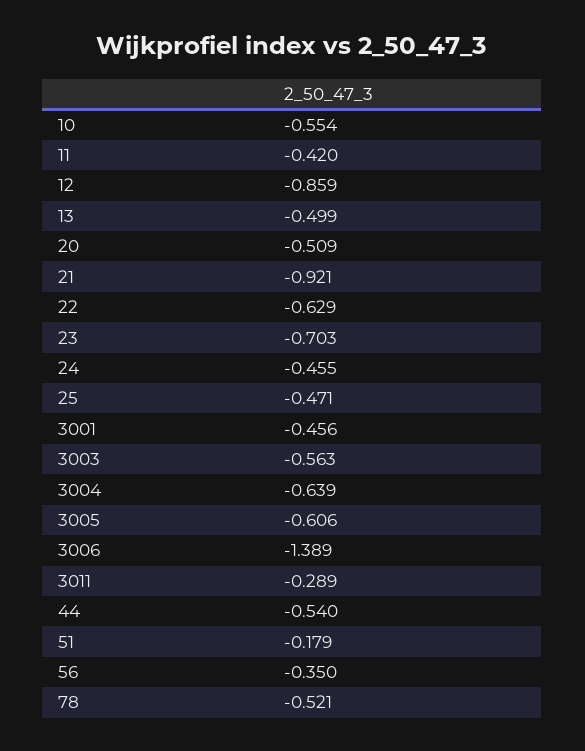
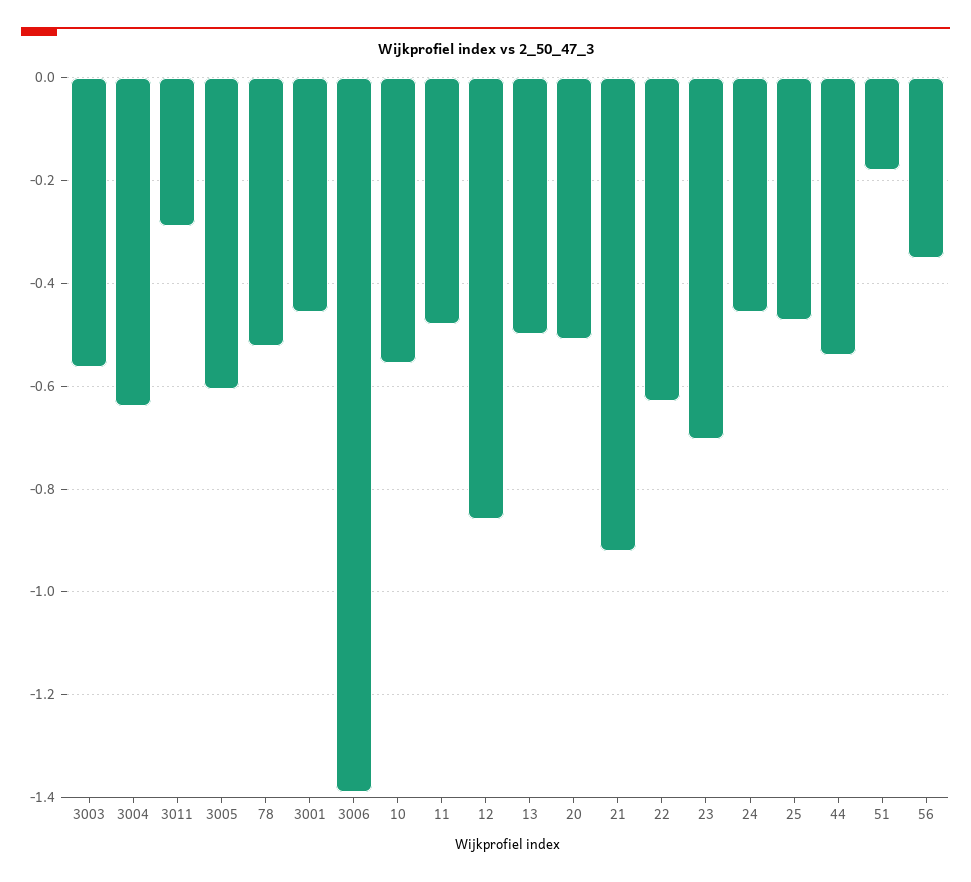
11: -0.42 -> -0.48

